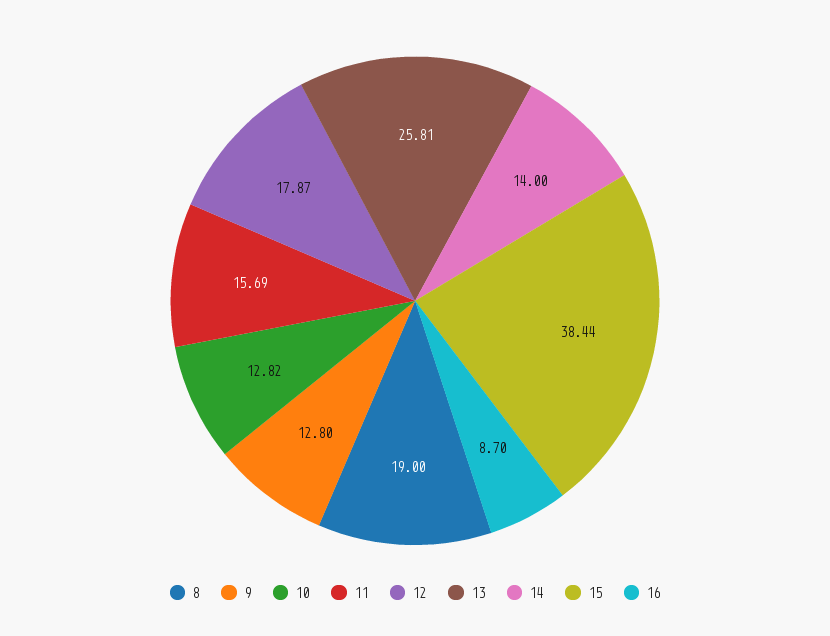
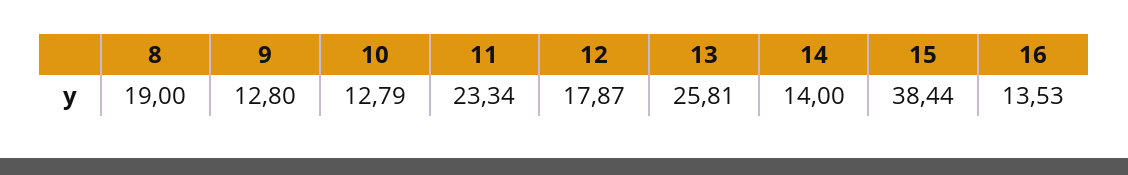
10: 12.82 -> 12.79
11: 15.69 -> 23.34
16: 8.7 -> 13.53

